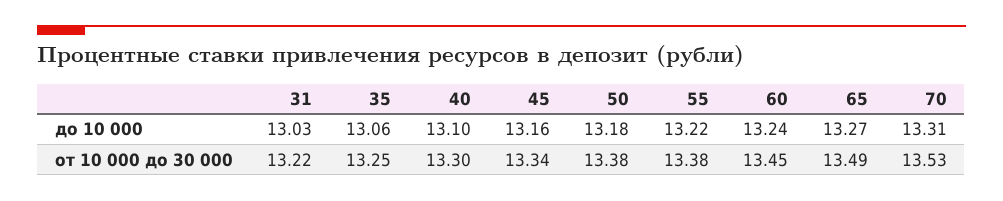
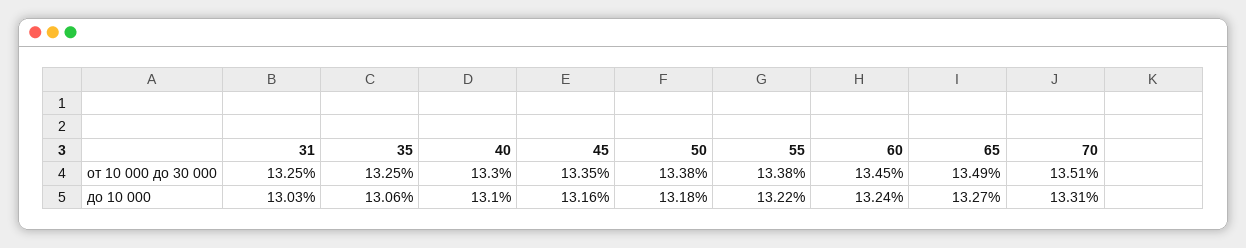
31, от 10 000 до 30 000: 13.22 -> 13.25
45, от 10 000 до 30 000: 13.34 -> 13.35
70, от 10 000 до 30 000: 13.53 -> 13.51

